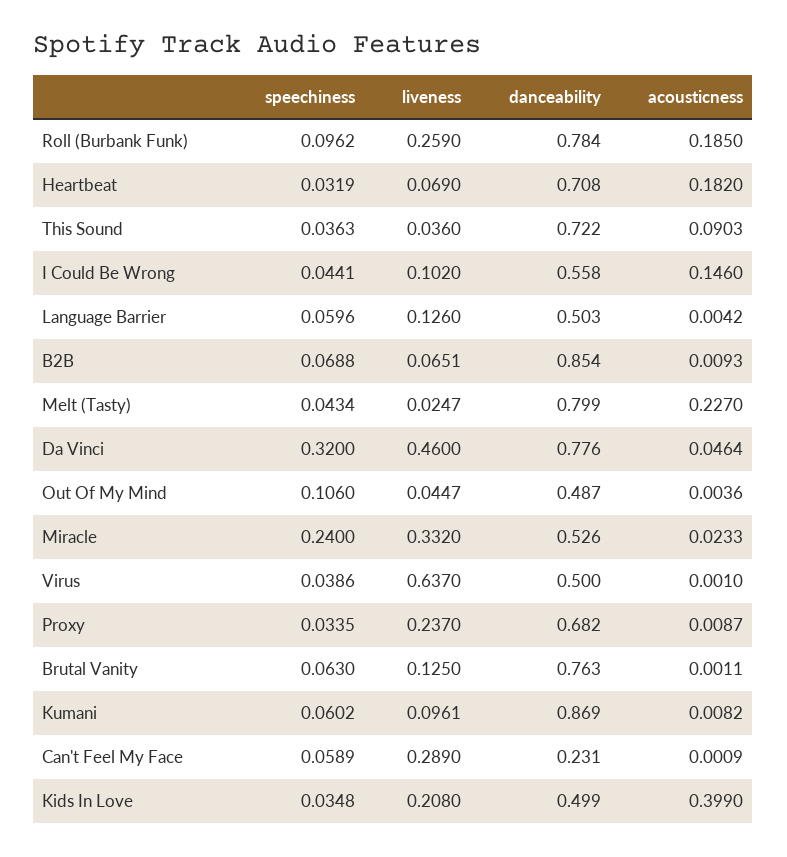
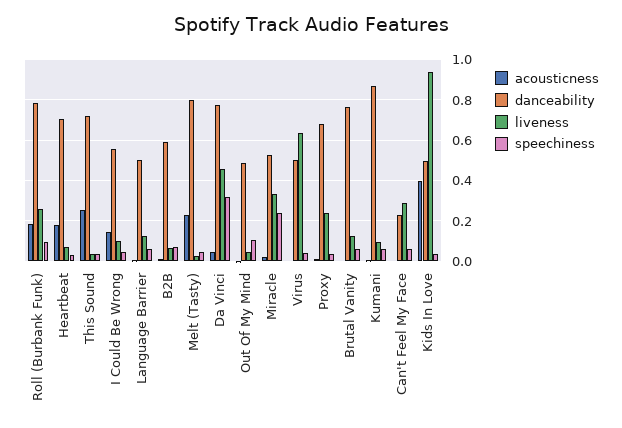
acousticness, This Sound: 0.0903 -> 0.25
danceability, B2B: 0.854 -> 0.6
liveness, Kids In Love: 0.208 -> 0.95

